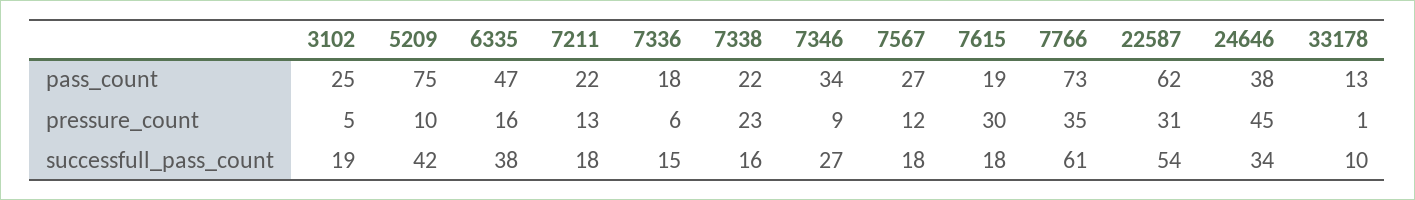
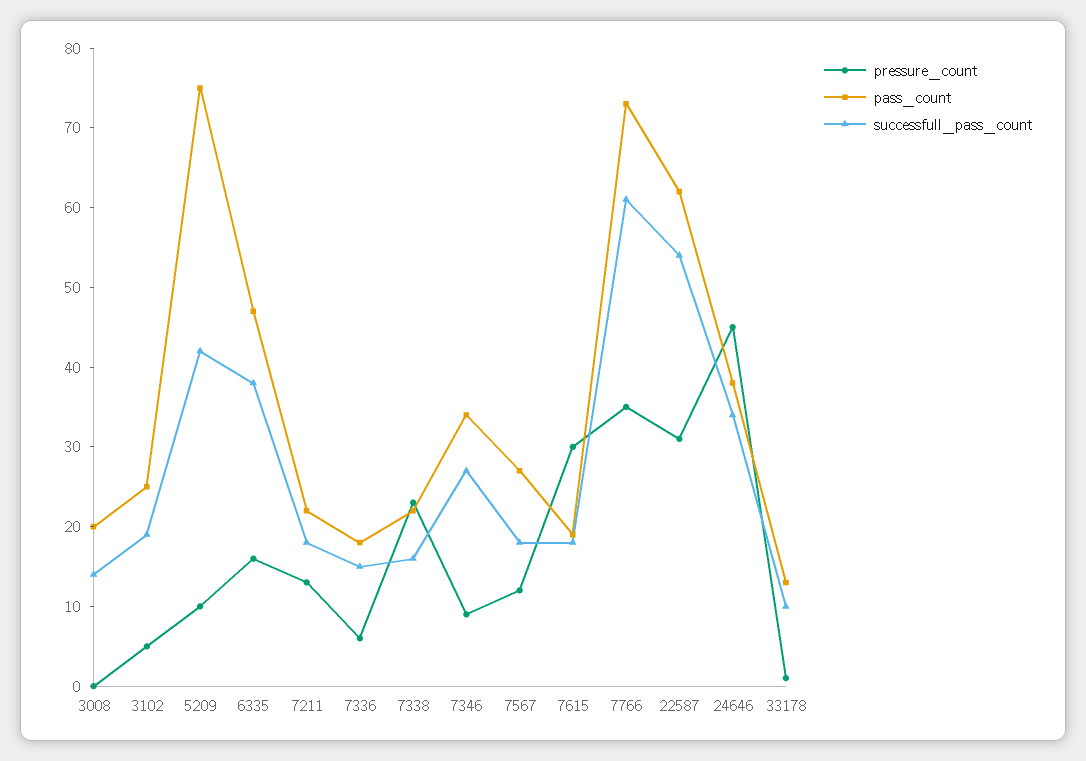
pressure_count, 3008: none -> 0
pass_count, 3008: none -> 20
successfull_pass_count, 3008: none -> 15

